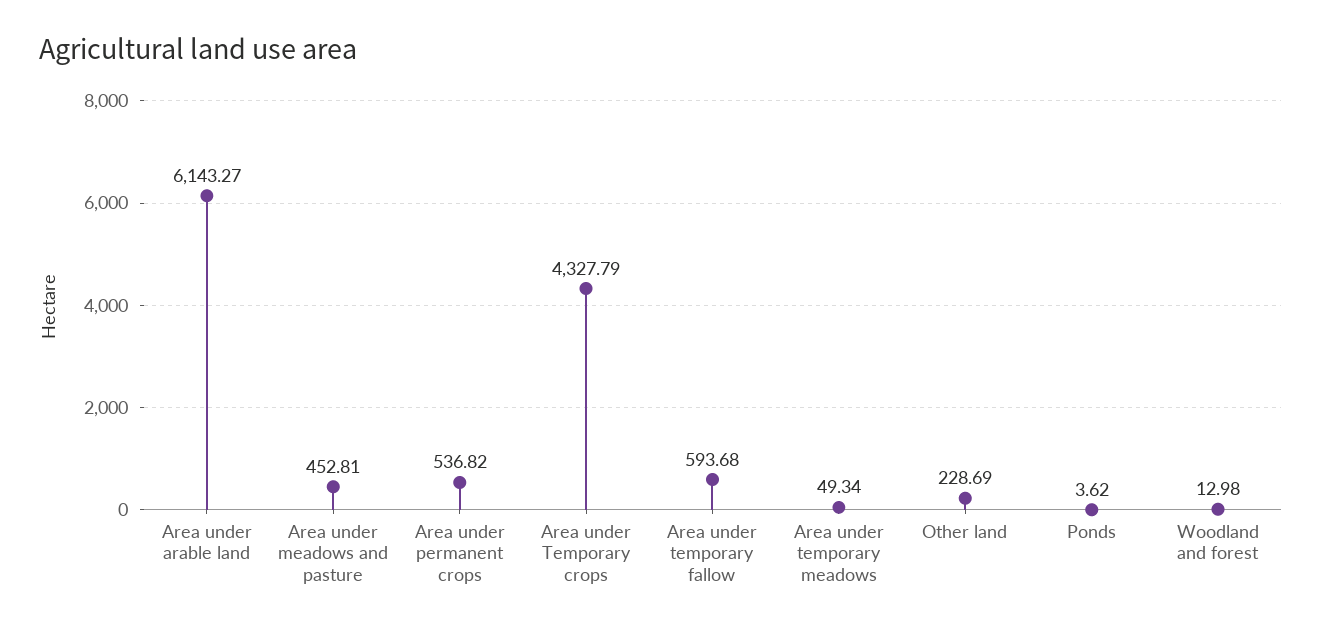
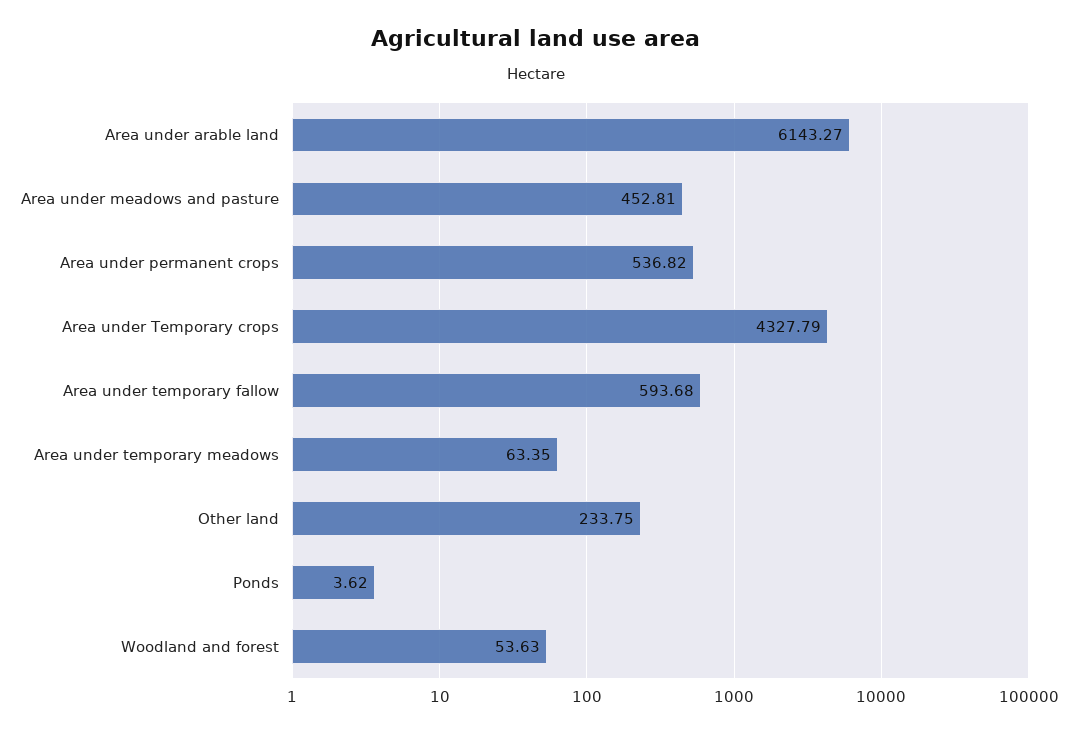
Area under temporary meadows: 49.34 -> 63.35
Other land: 228.69 -> 233.75
Woodland and forest: 12.98 -> 53.63

